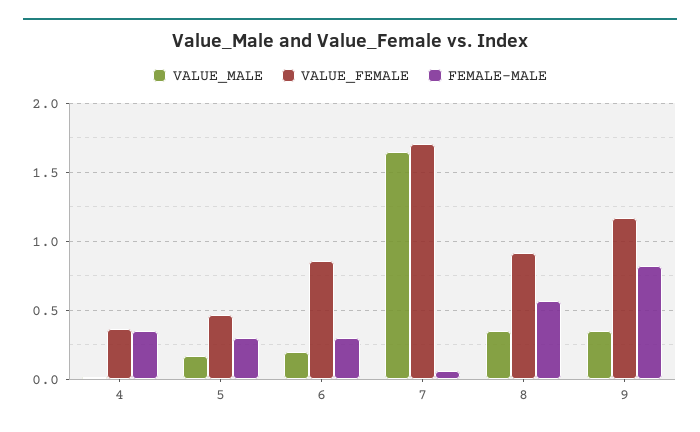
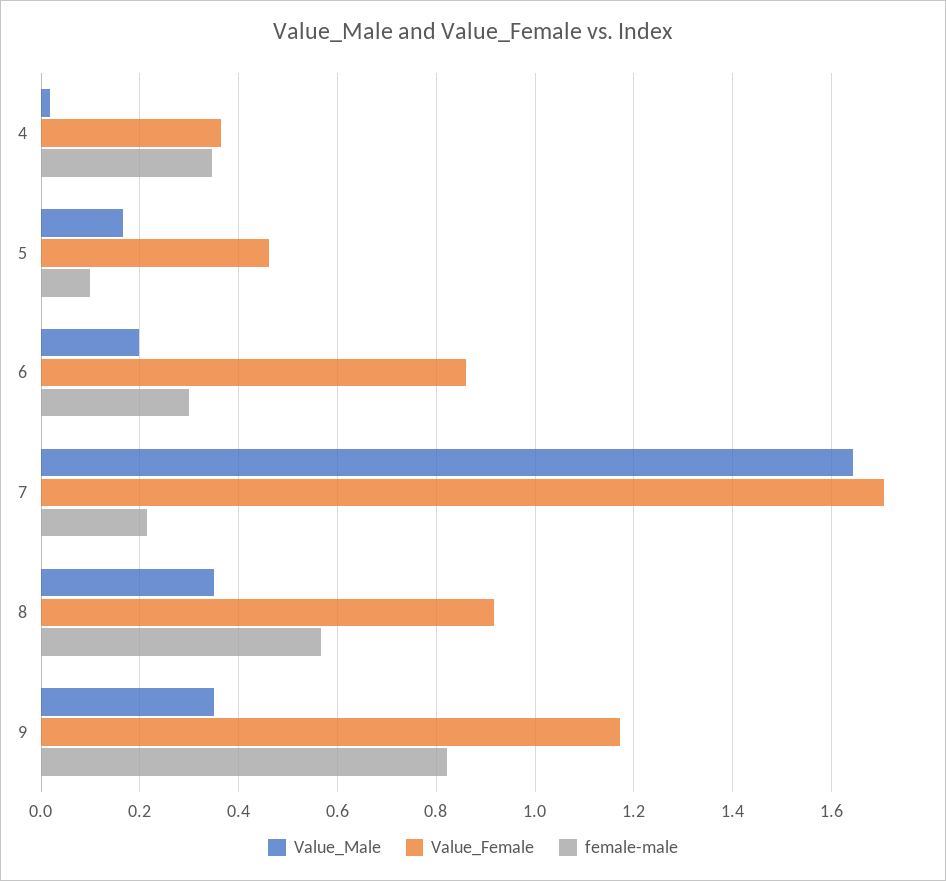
FEMALE-MALE, 5: 0.3 -> 0.1
FEMALE-MALE, 7: 0.05 -> 0.22

